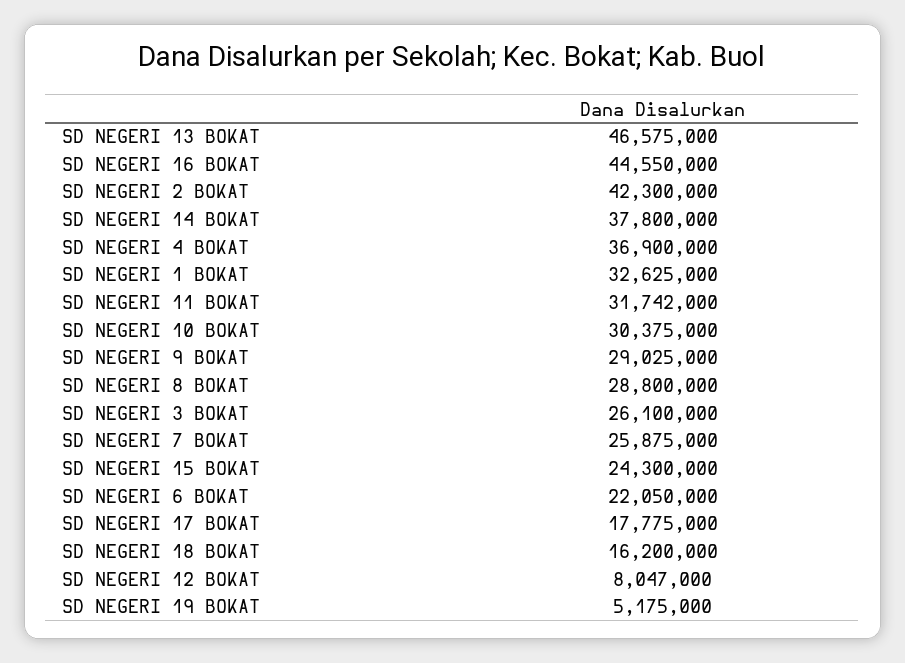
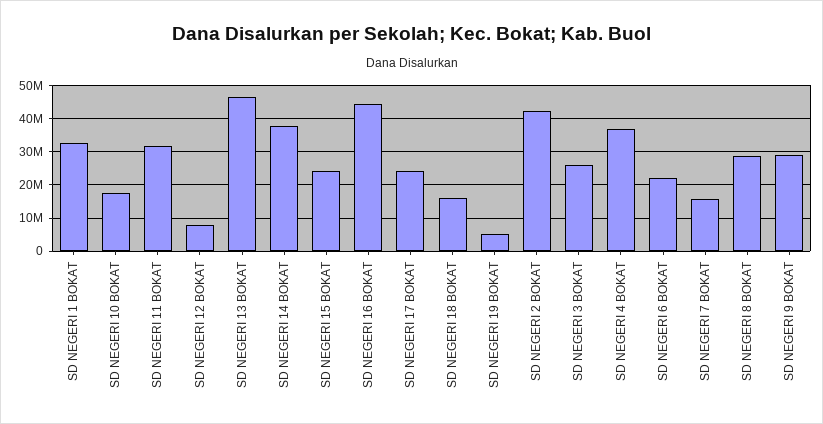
SD NEGERI 10 BOKAT: 30375000 -> 18000000
SD NEGERI 7 BOKAT: 25875000 -> 16000000
SD NEGERI 17 BOKAT: 17775000 -> 24000000

